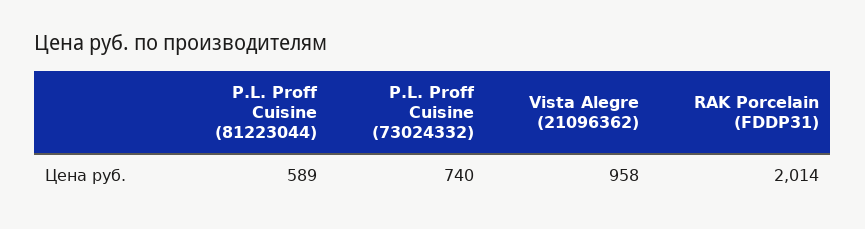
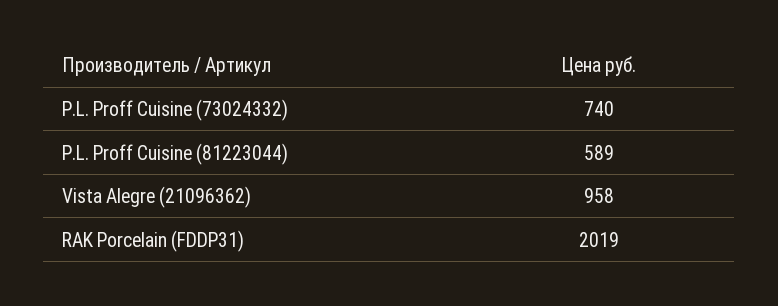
RAK Porcelain (FDDP31): 2014 -> 2019

